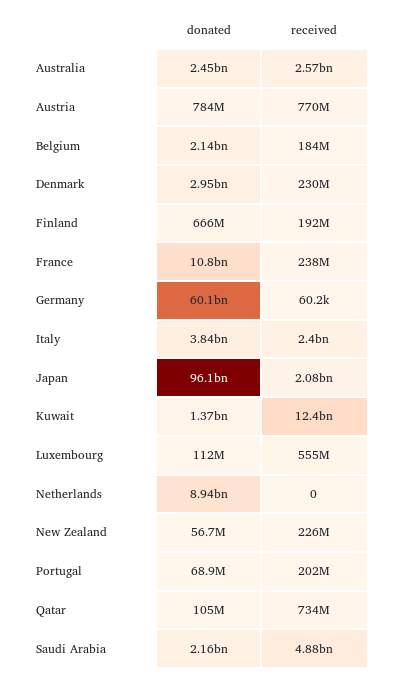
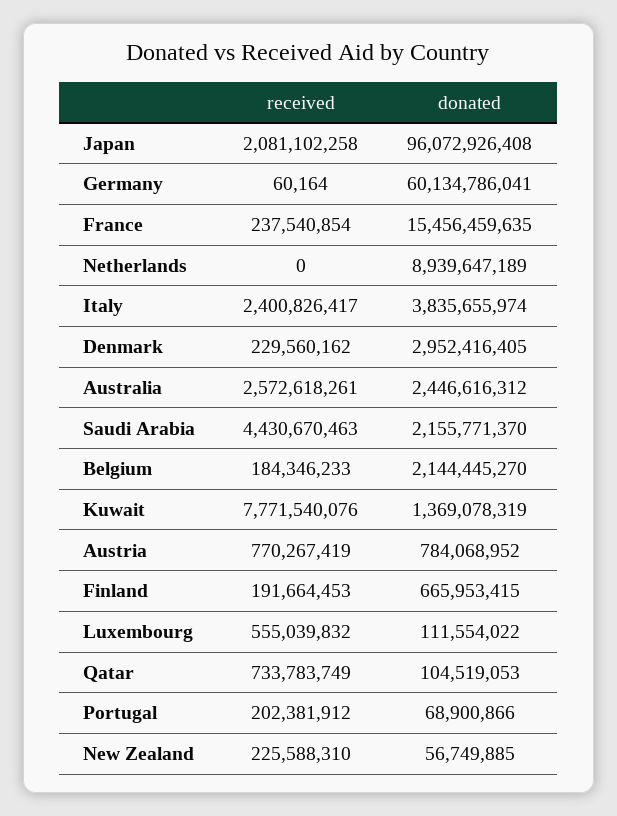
donated, France: 10800000000 -> 15456459635
received, Kuwait: 12400000000 -> 7771540076
received, Saudi Arabia: 4880000000 -> 4430670463

